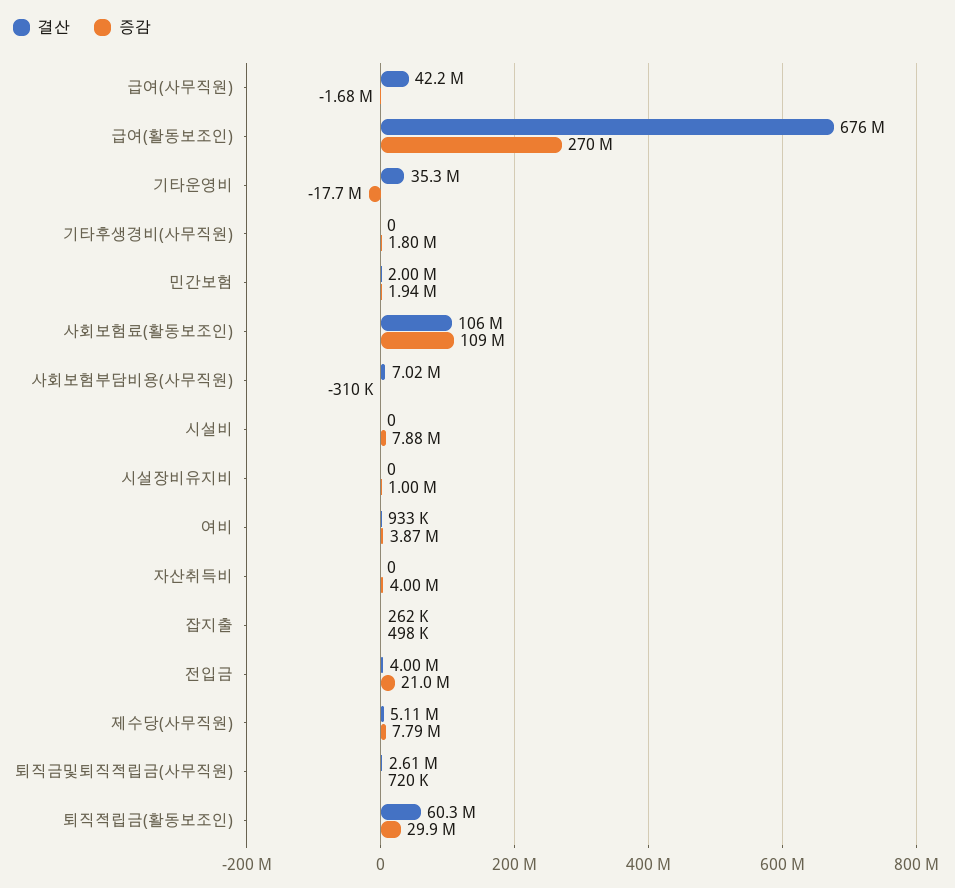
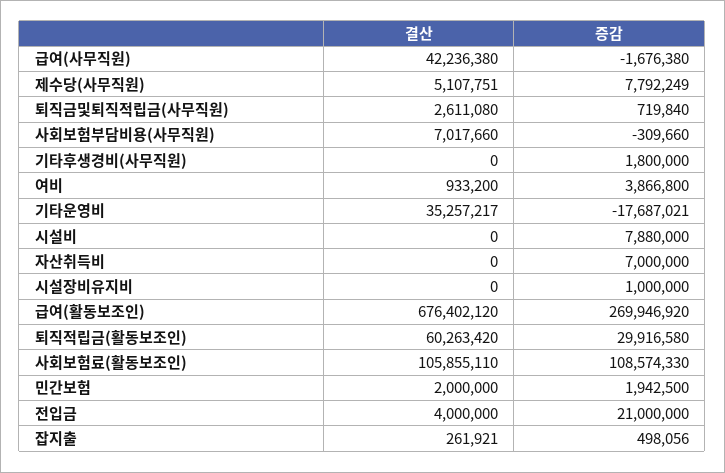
증감, 자산취득비: 4000000 -> 7000000

